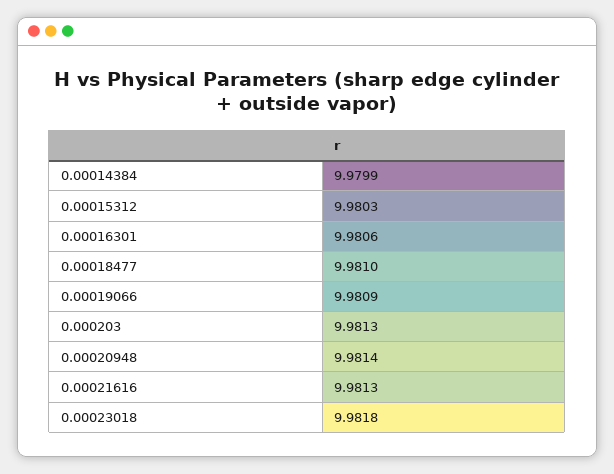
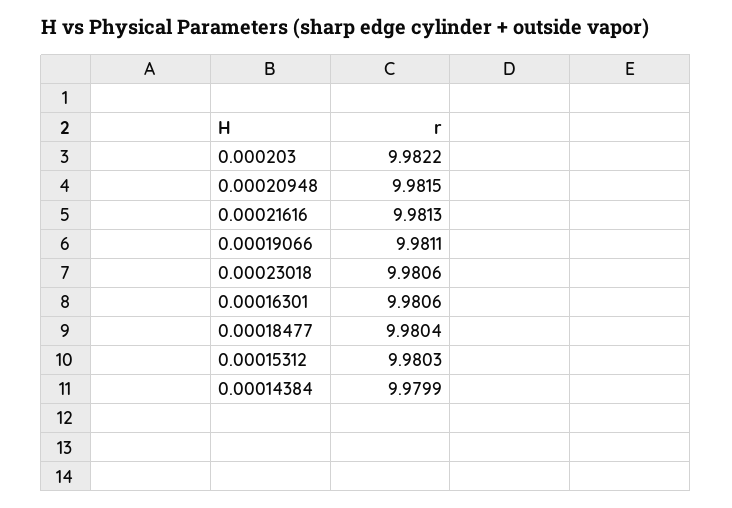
0.00018477: 9.981 -> 9.9804
0.00019066: 9.9809 -> 9.9811
0.000203: 9.9813 -> 9.9822
0.00020948: 9.9814 -> 9.9815
0.00023018: 9.9818 -> 9.9806

